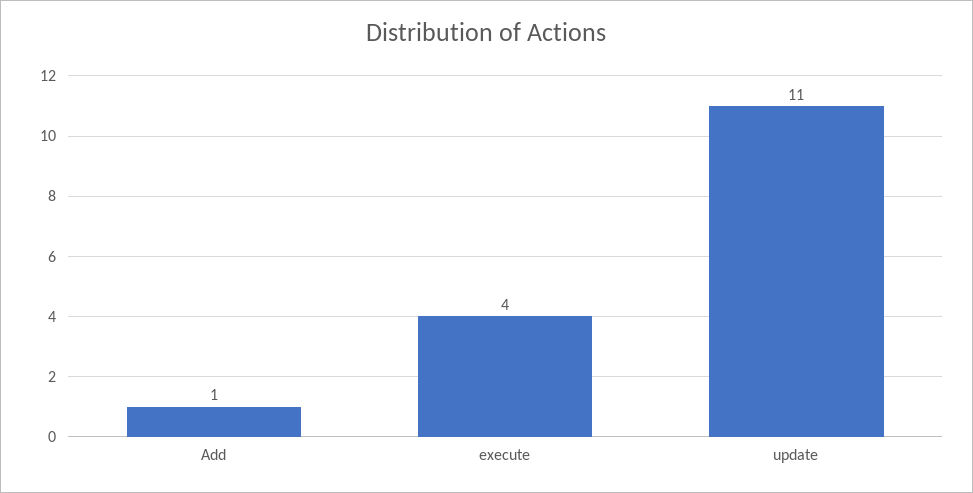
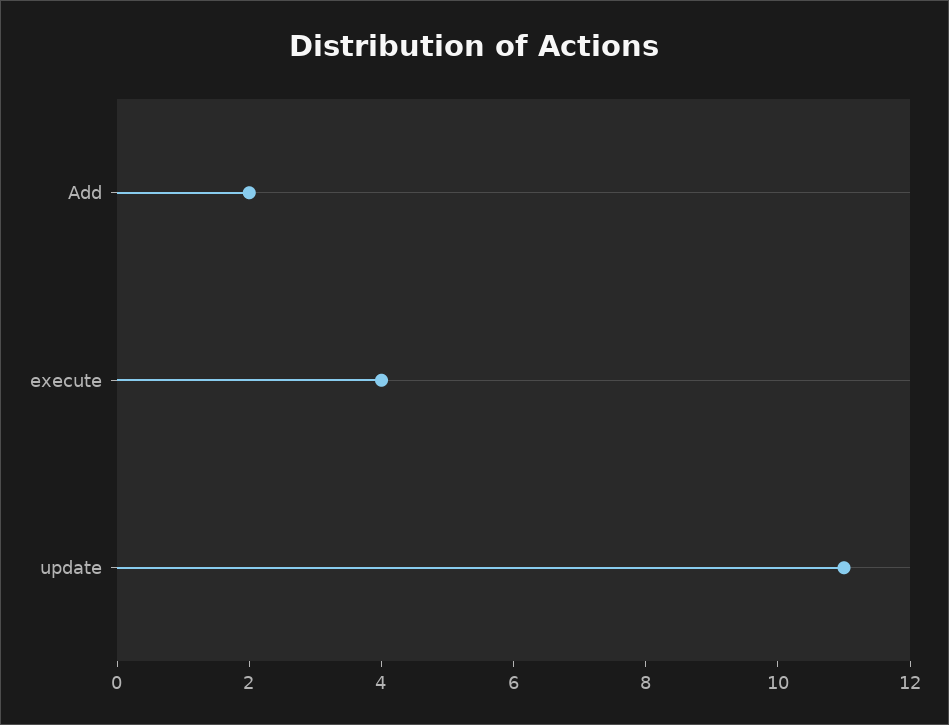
Add: 1 -> 2

